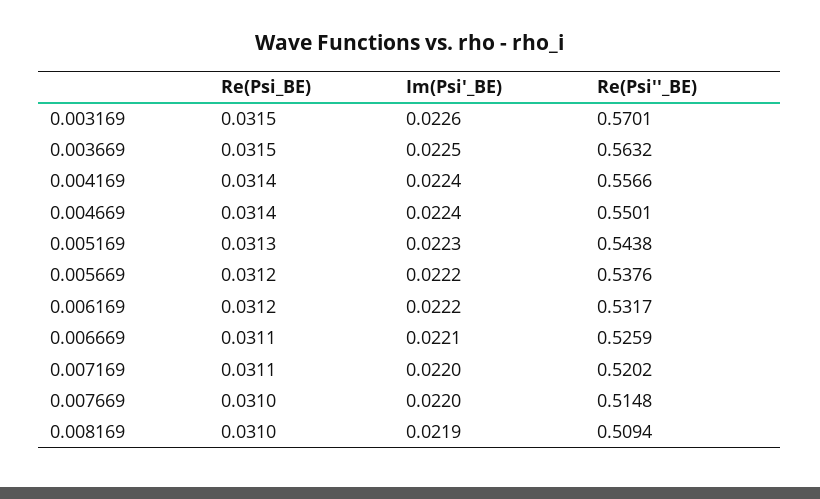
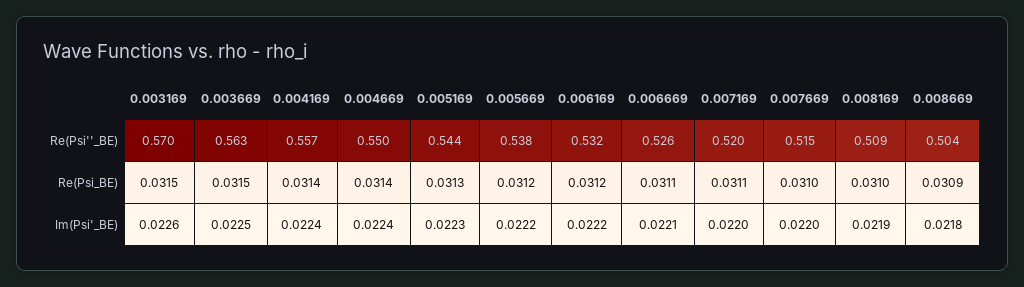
Re(Psi''_BE), 0.008669: none -> 0.504
Re(Psi_BE), 0.008669: none -> 0.0309
Im(Psi'_BE), 0.008669: none -> 0.0218

